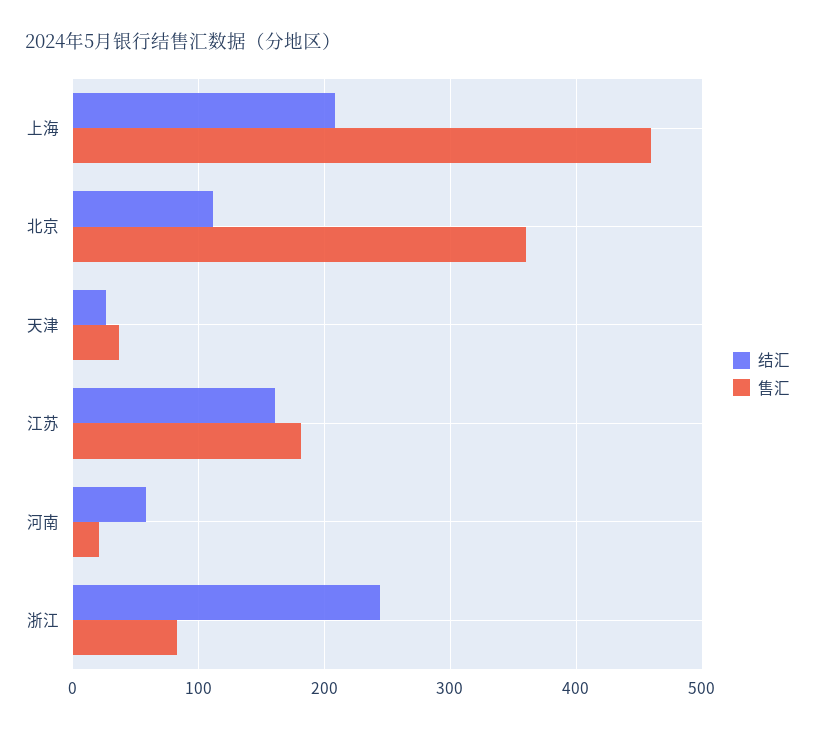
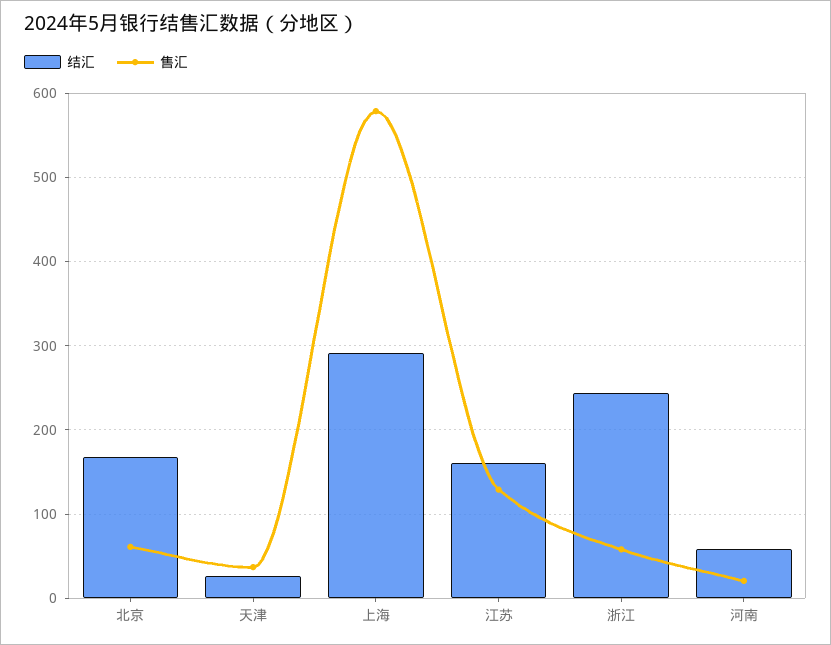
结汇, 上海: 210 -> 290
售汇, 上海: 460 -> 580
结汇, 北京: 110 -> 170
售汇, 北京: 360 -> 60
售汇, 江苏: 180 -> 130
售汇, 浙江: 80 -> 60

